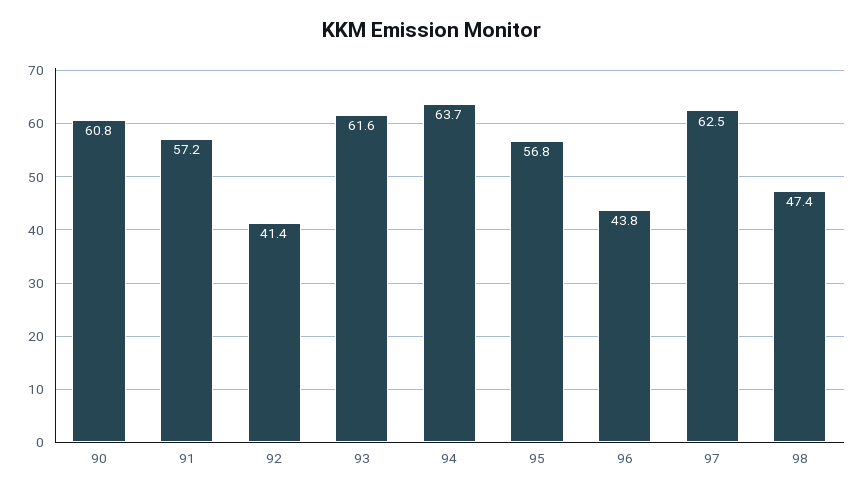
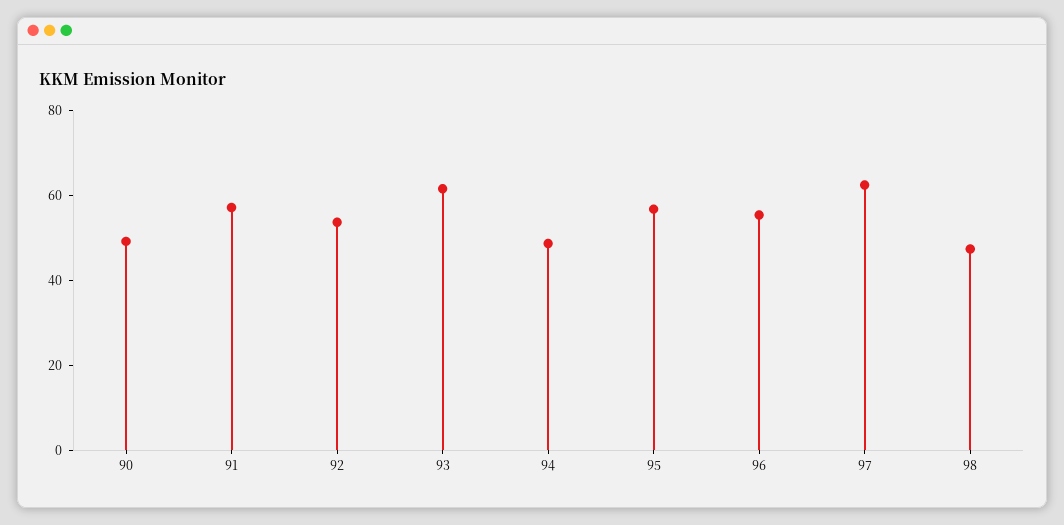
90: 60.8 -> 50
92: 41.4 -> 55
94: 63.7 -> 50
96: 43.8 -> 55

